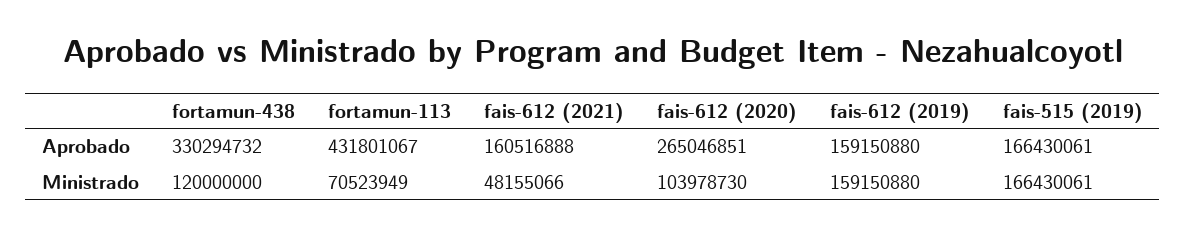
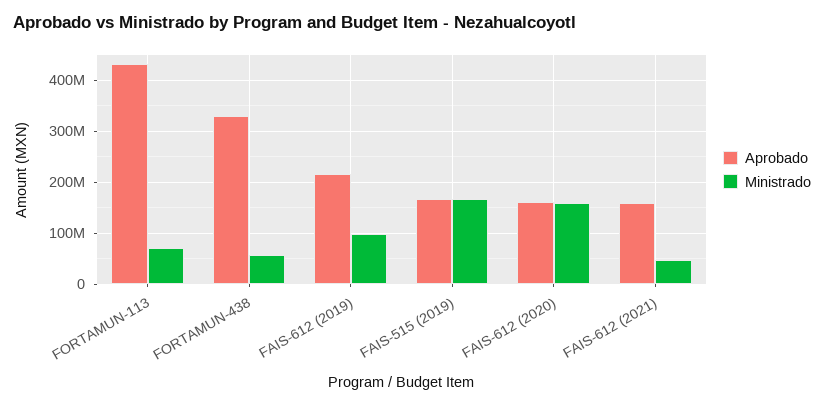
Aprobado, fais-612 (2020): 265046851 -> 160000000
Aprobado, fais-612 (2019): 159150880 -> 220000000
Ministrado, fortamun-438: 120000000 -> 60000000
Ministrado, fais-612 (2020): 103978730 -> 160000000
Ministrado, fais-612 (2019): 159150880 -> 100000000

